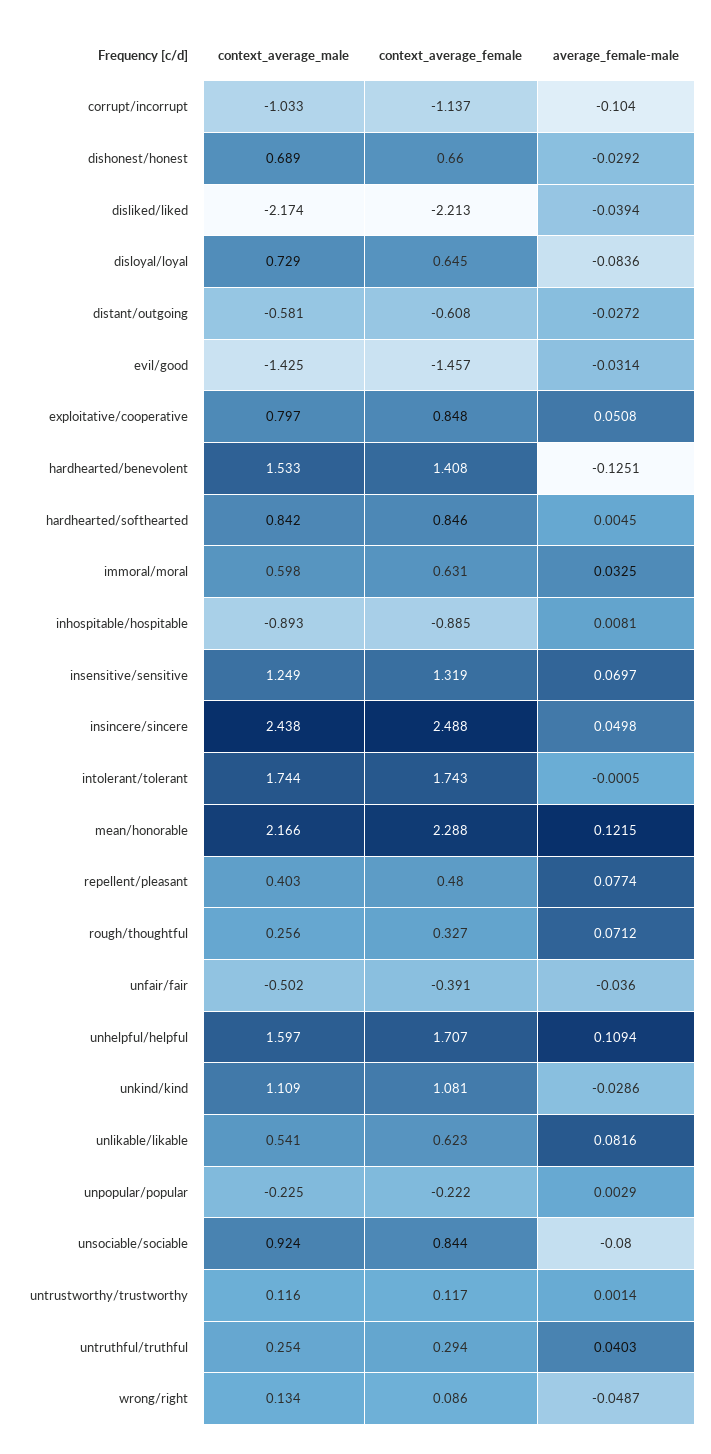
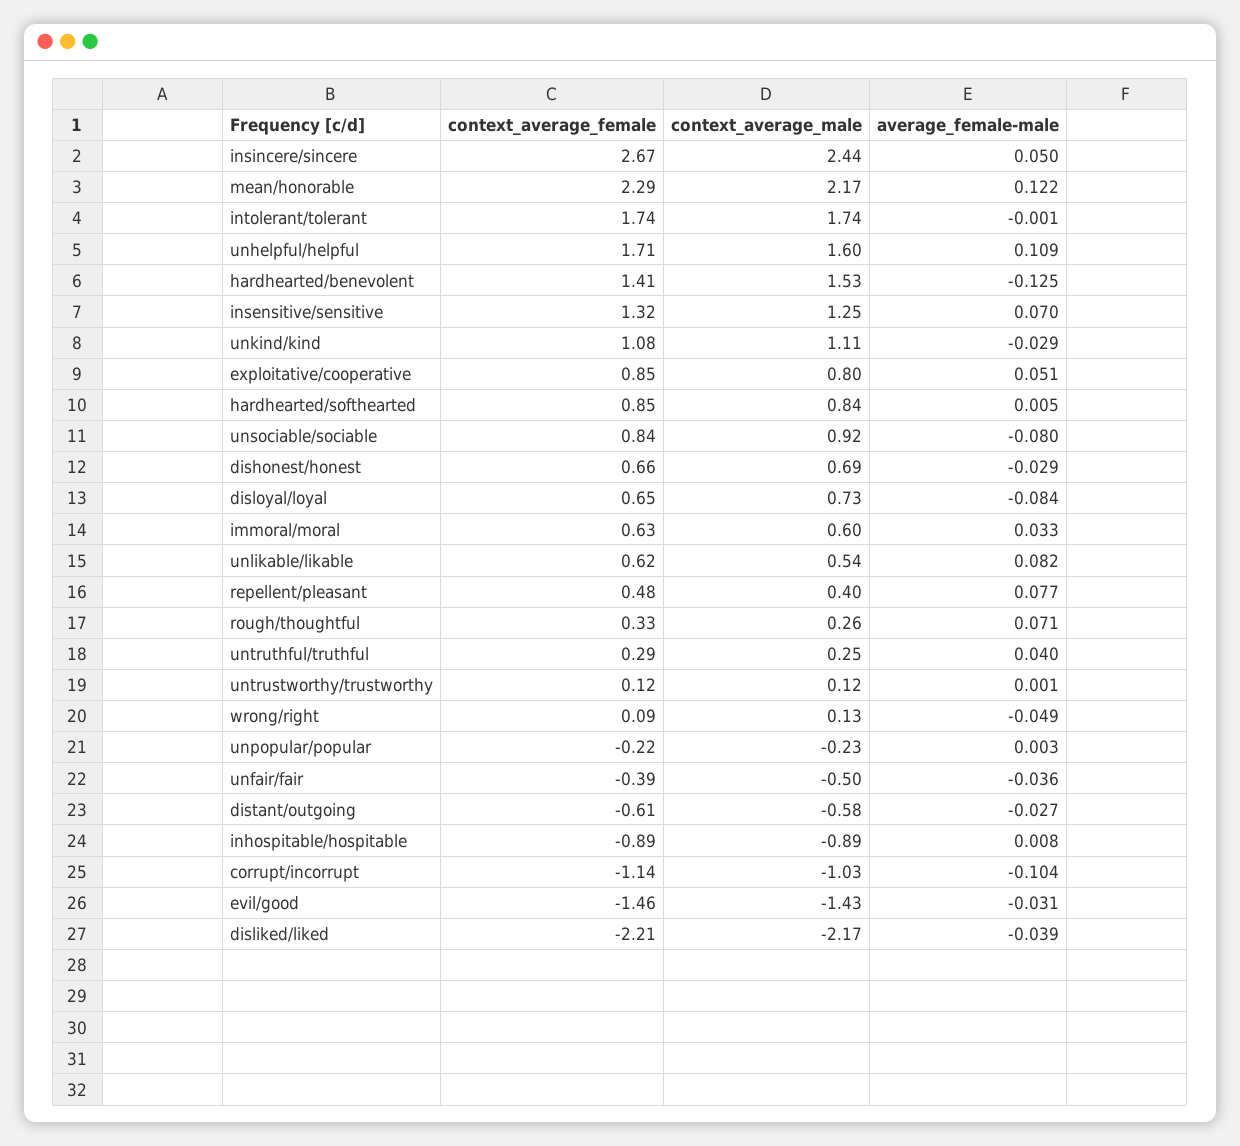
context_average_female, insincere/sincere: 2.488 -> 2.67

